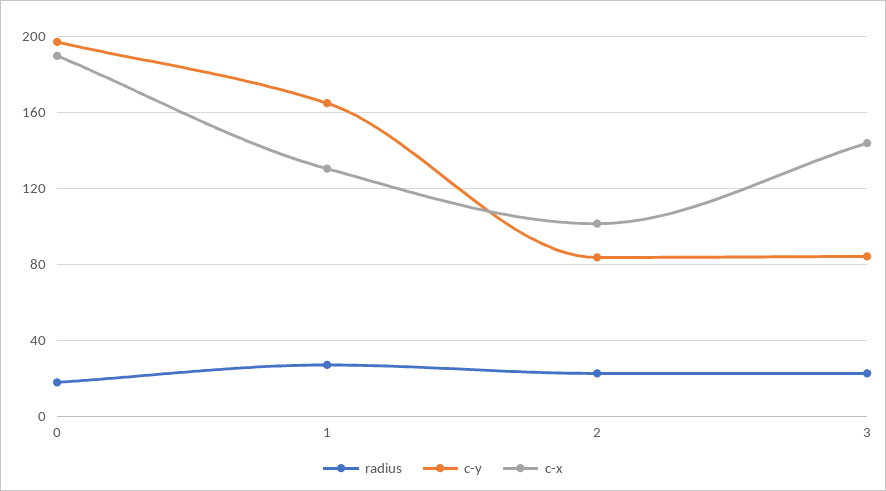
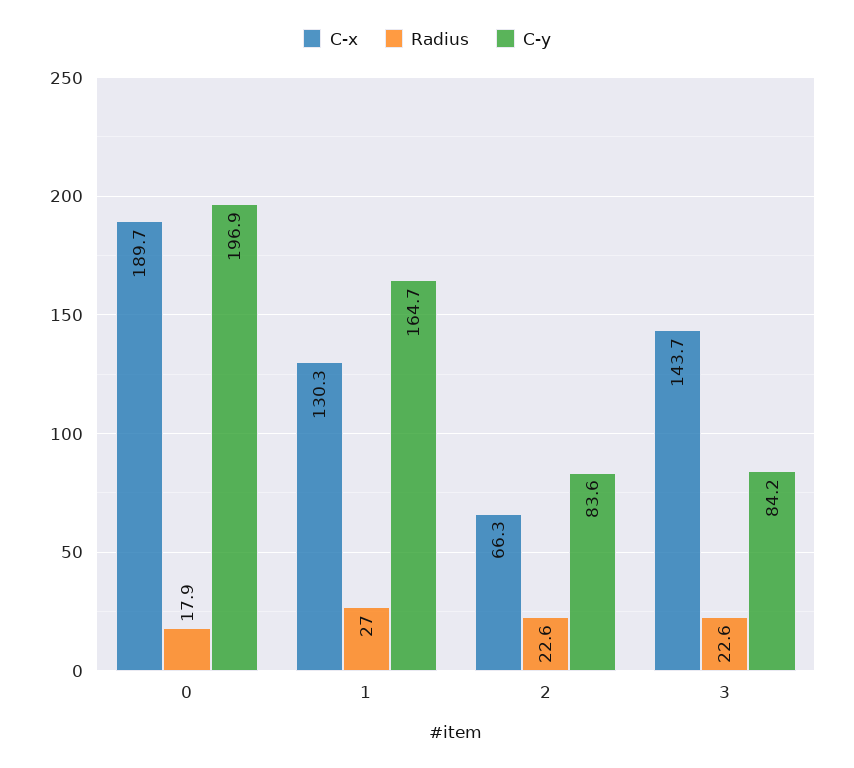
c-x, 2: 100 -> 66.3

